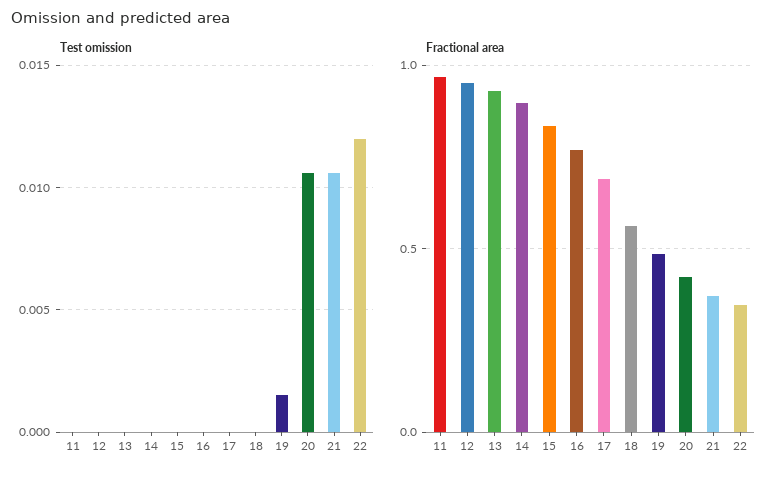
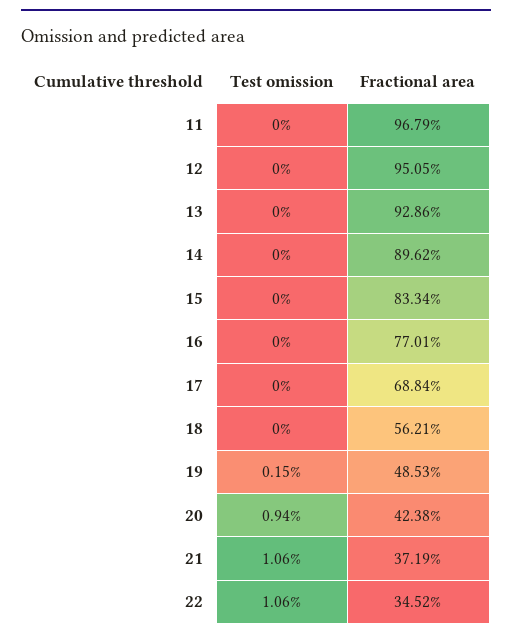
Test omission, 20: 0.0105 -> 0.0094
Test omission, 22: 0.012 -> 0.0106

